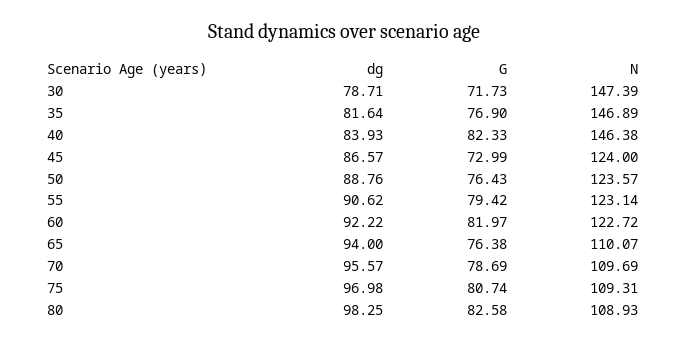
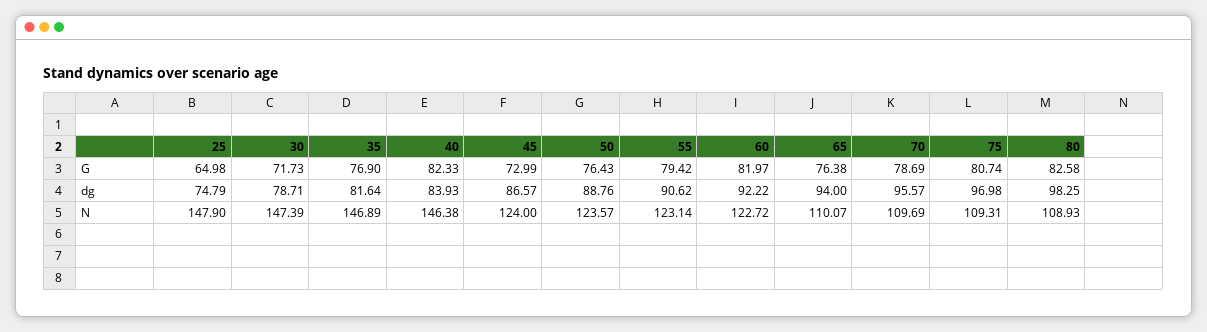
G, 25: none -> 64.98
dg, 25: none -> 74.79
N, 25: none -> 147.9

